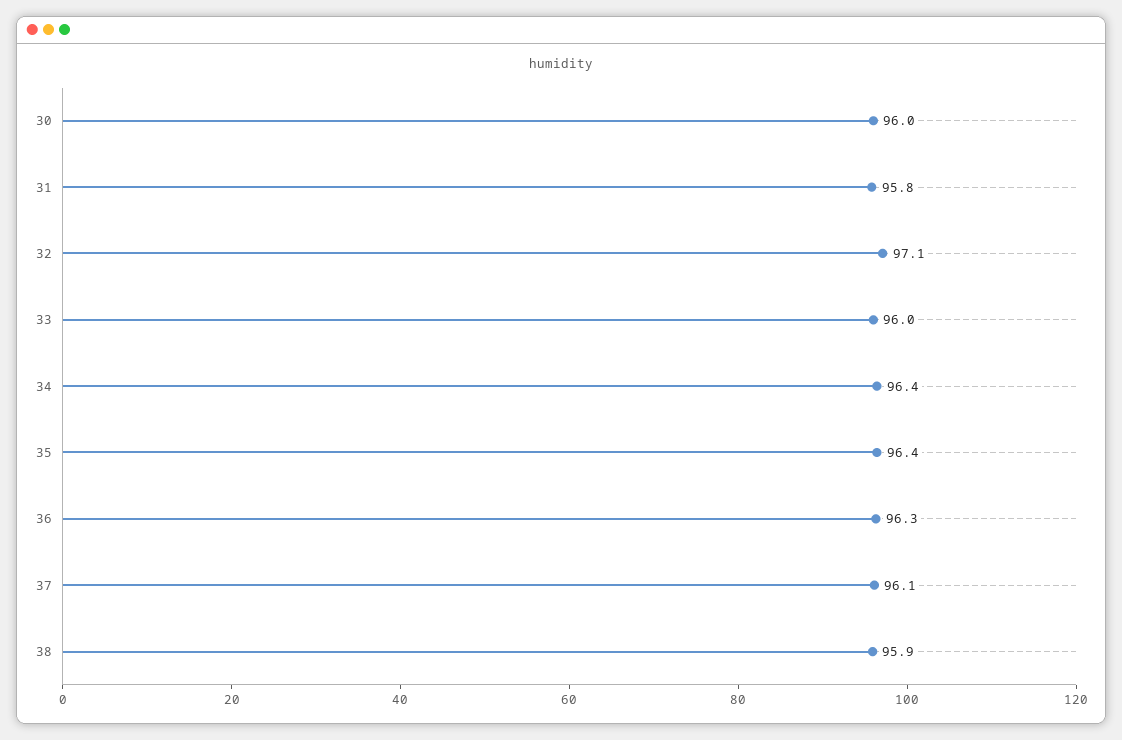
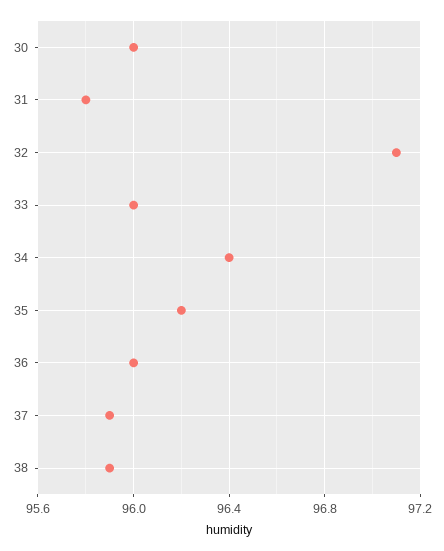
35: 96.4 -> 96.2
36: 96.3 -> 96
37: 96.1 -> 95.9

